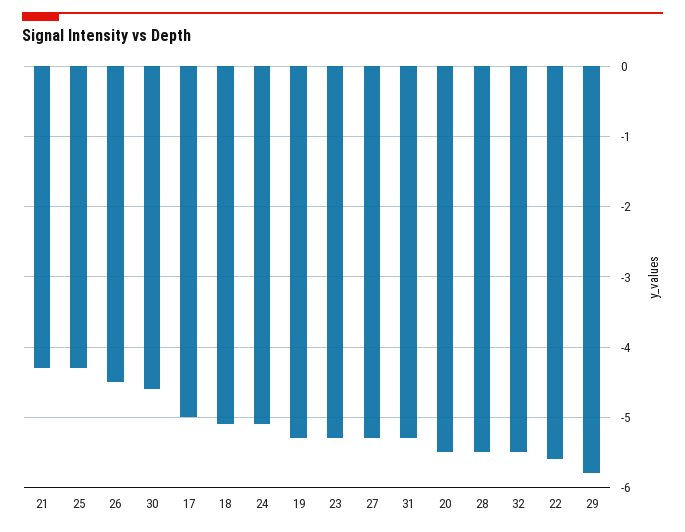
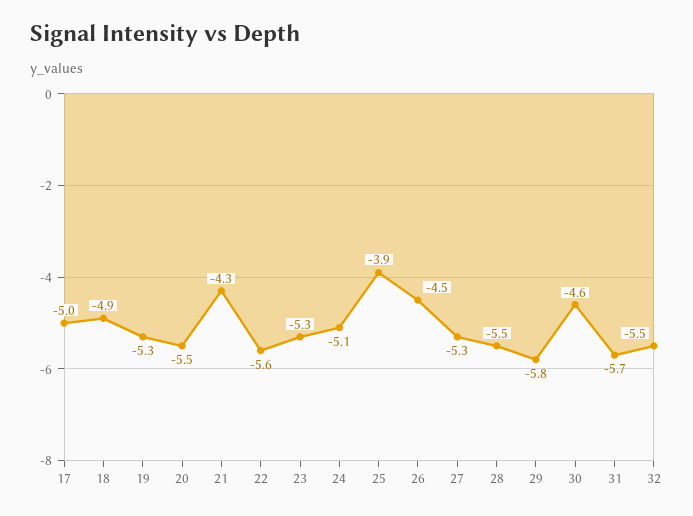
25: -4.3 -> -3.9
18: -5.1 -> -4.9
31: -5.3 -> -5.7

